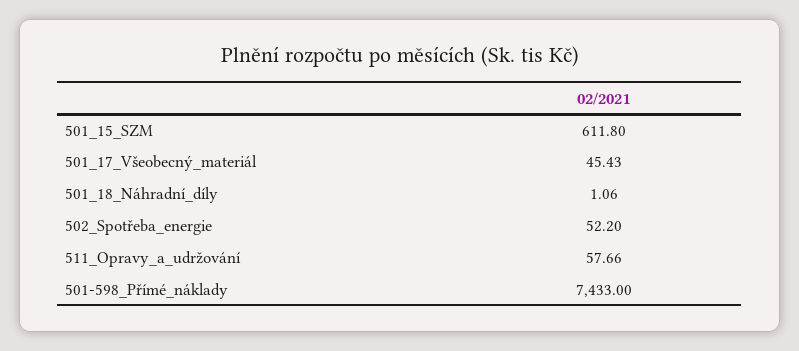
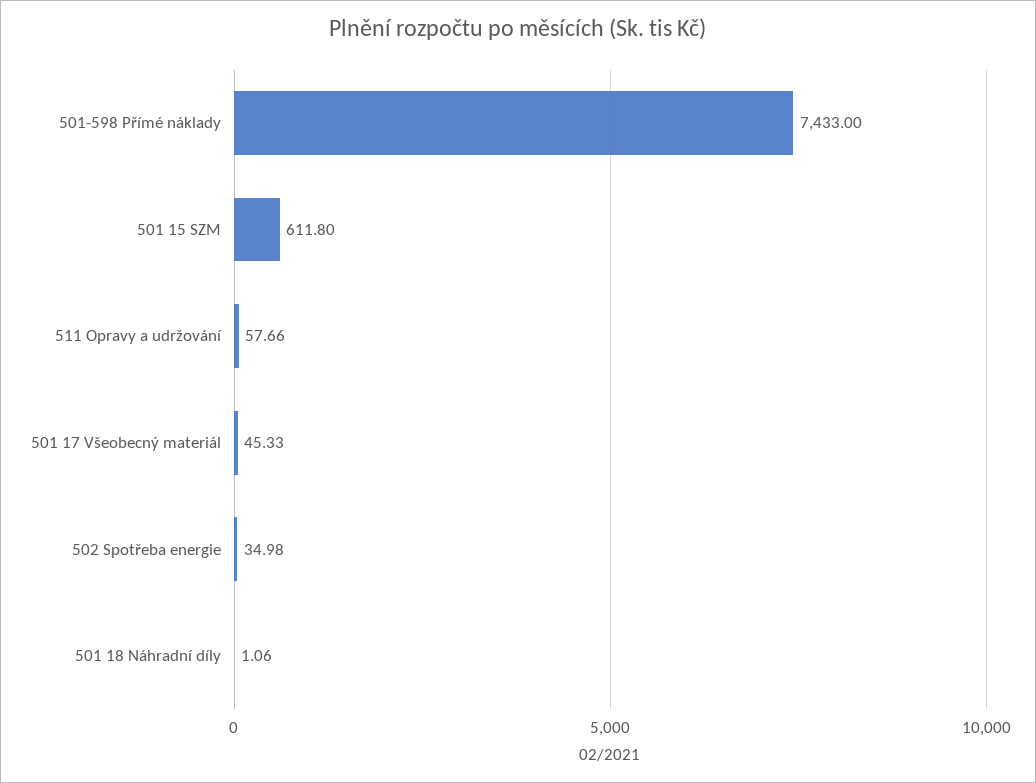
501_17_Všeobecný_materiál: 45.43 -> 45.33
502_Spotřeba_energie: 52.2 -> 34.98

